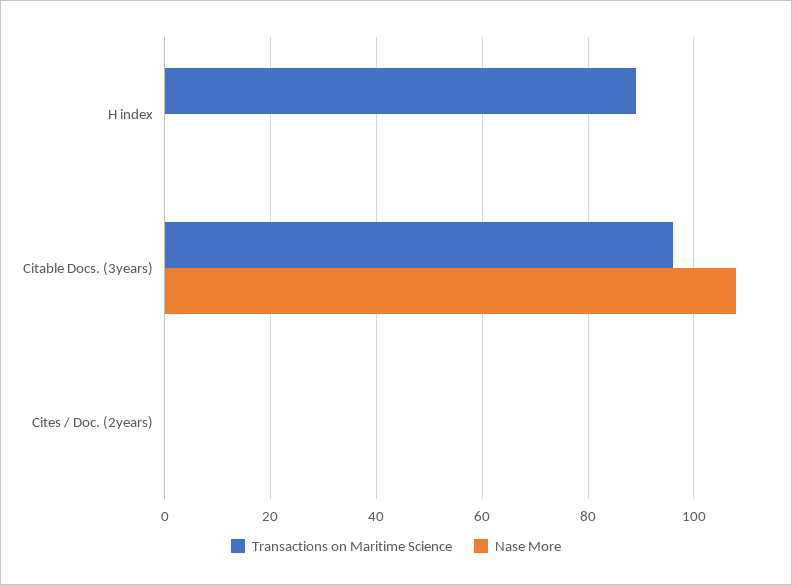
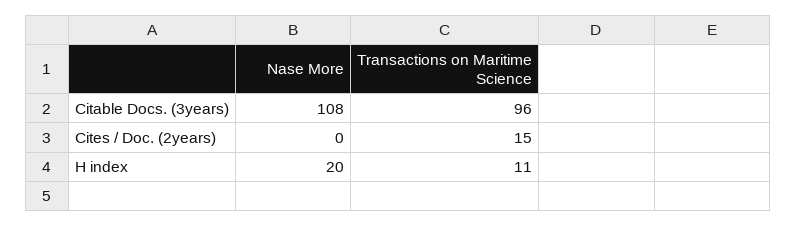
Transactions on Maritime Science, H index: 90 -> 11
Nase More, H index: 0 -> 20
Transactions on Maritime Science, Cites / Doc. (2years): 0 -> 15

